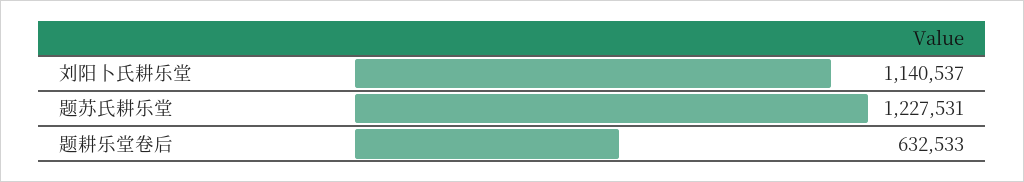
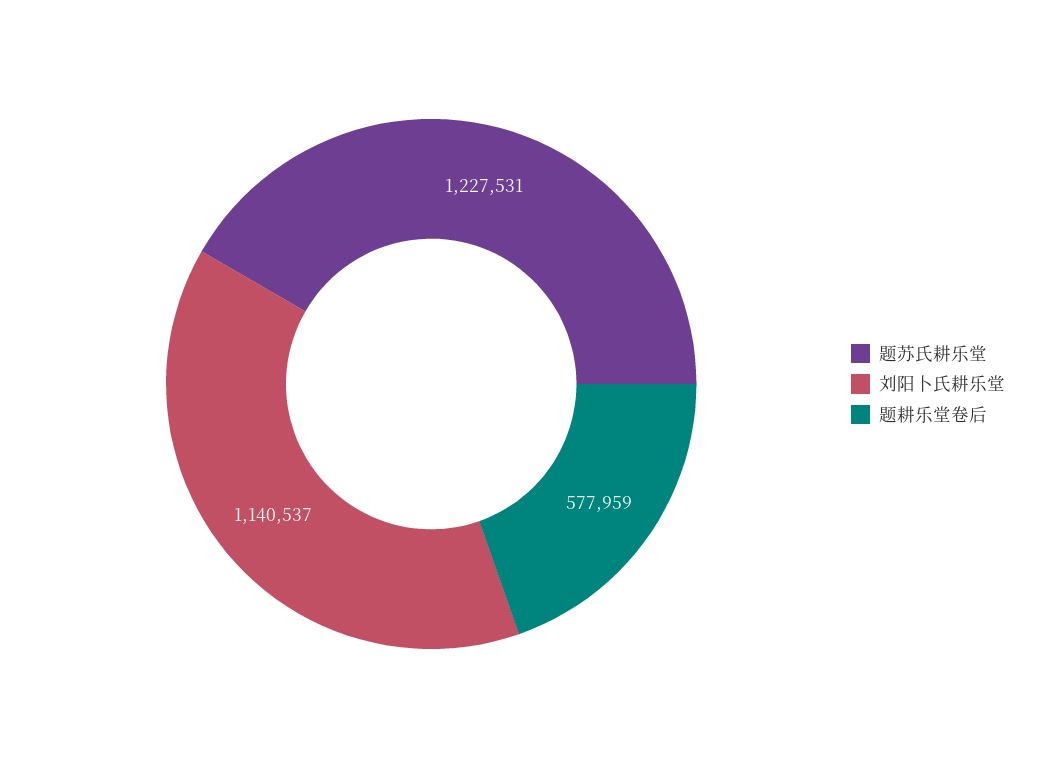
题耕乐堂卷后: 632533 -> 577959

